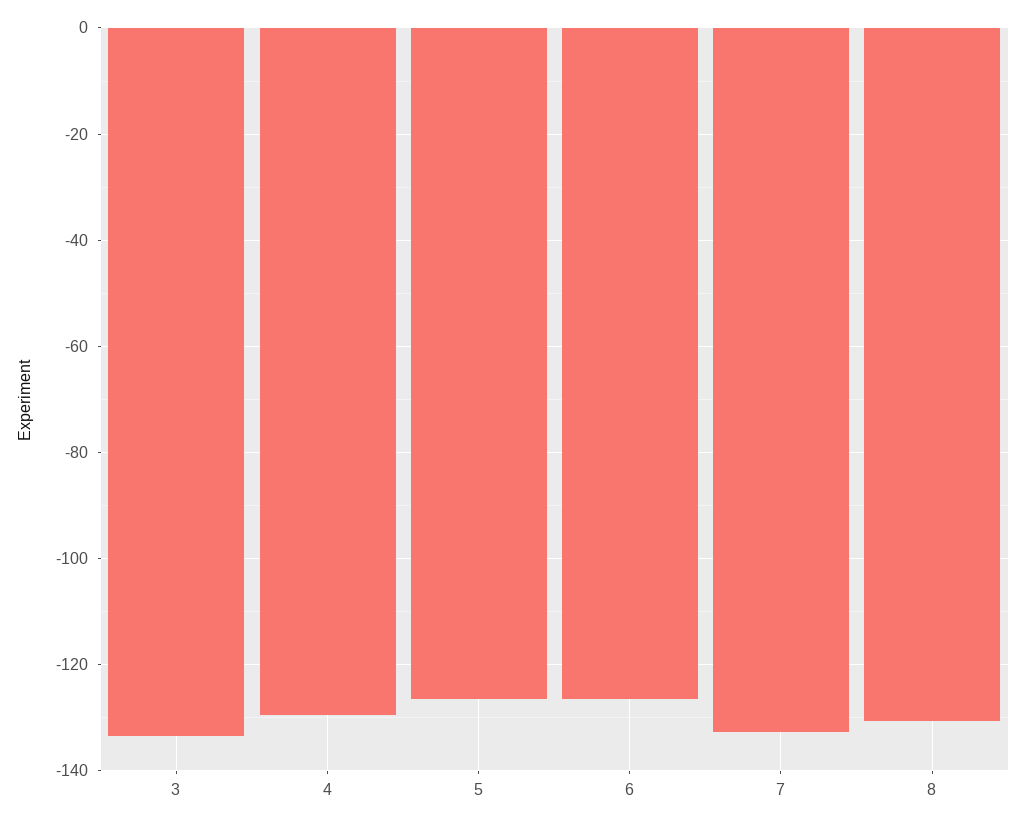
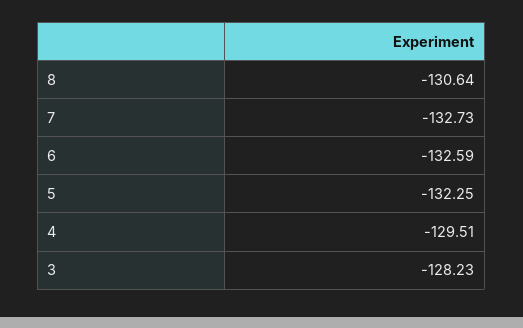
3: -134 -> -128.23
5: -126 -> -132.25
6: -126 -> -132.59

